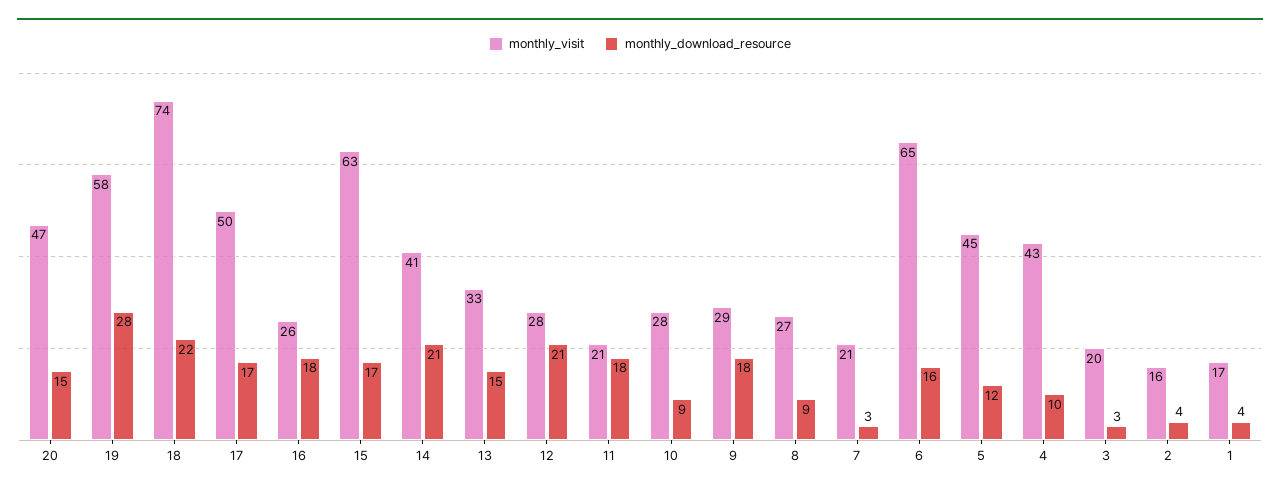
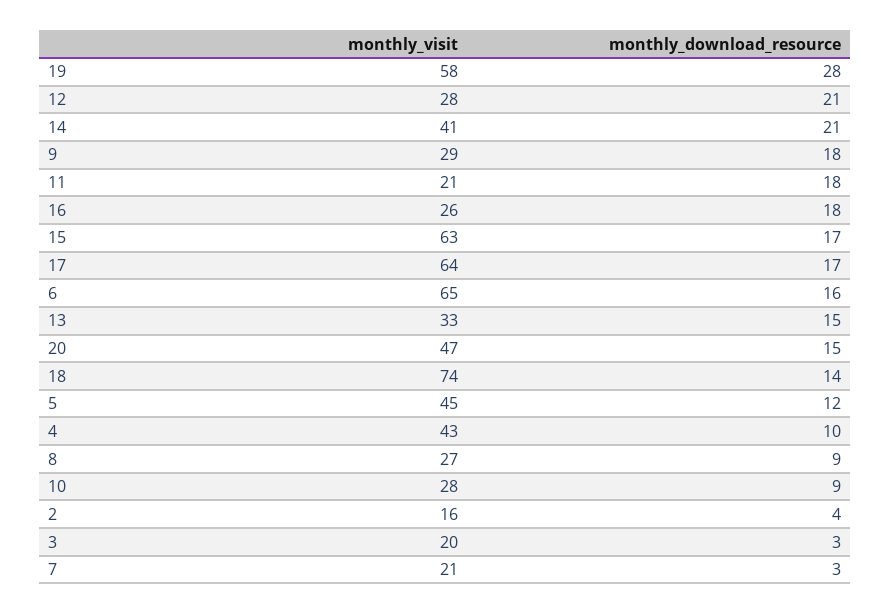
monthly_download_resource, 18: 22 -> 14
monthly_visit, 17: 50 -> 64
monthly_visit, 1: 17 -> none
monthly_download_resource, 1: 4 -> none

